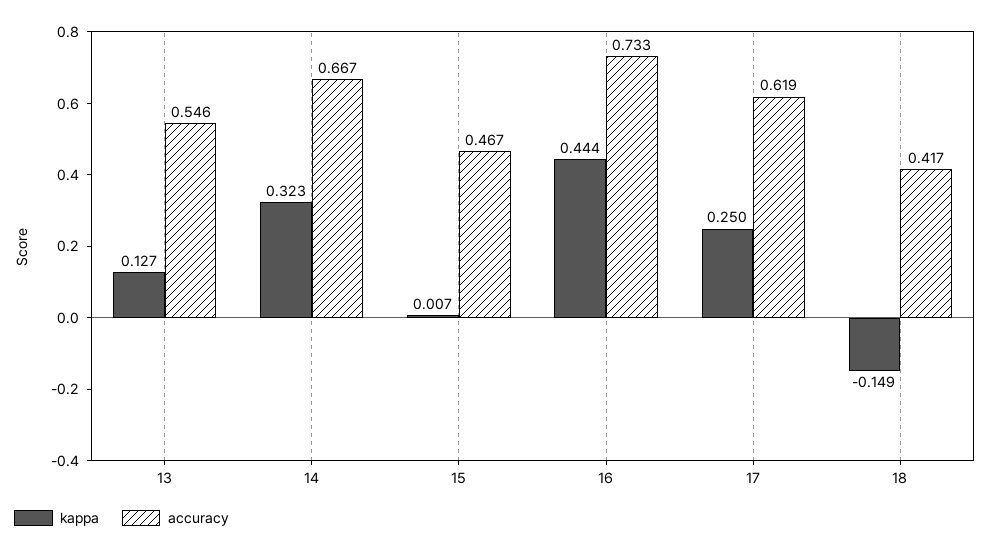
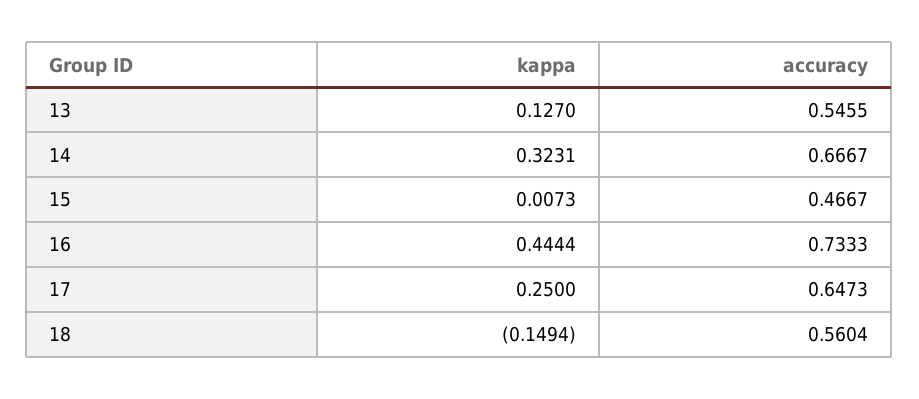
accuracy, 17: 0.619 -> 0.6473
accuracy, 18: 0.417 -> 0.5604

